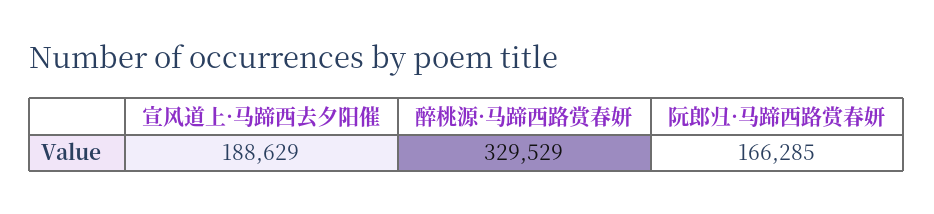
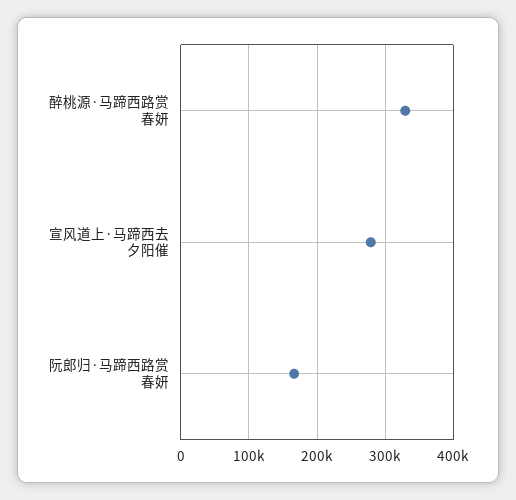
宣风道上·马蹄西去夕阳催: 188629 -> 280000

